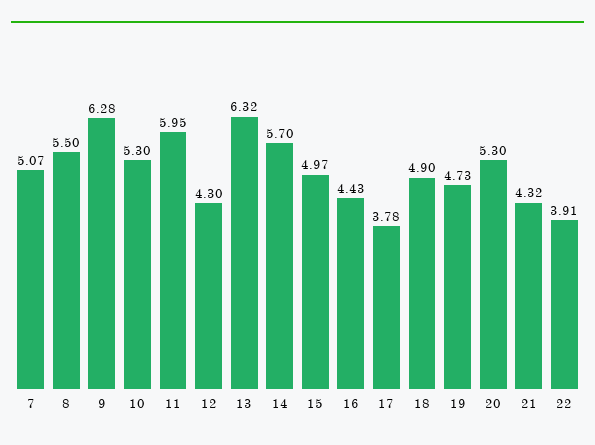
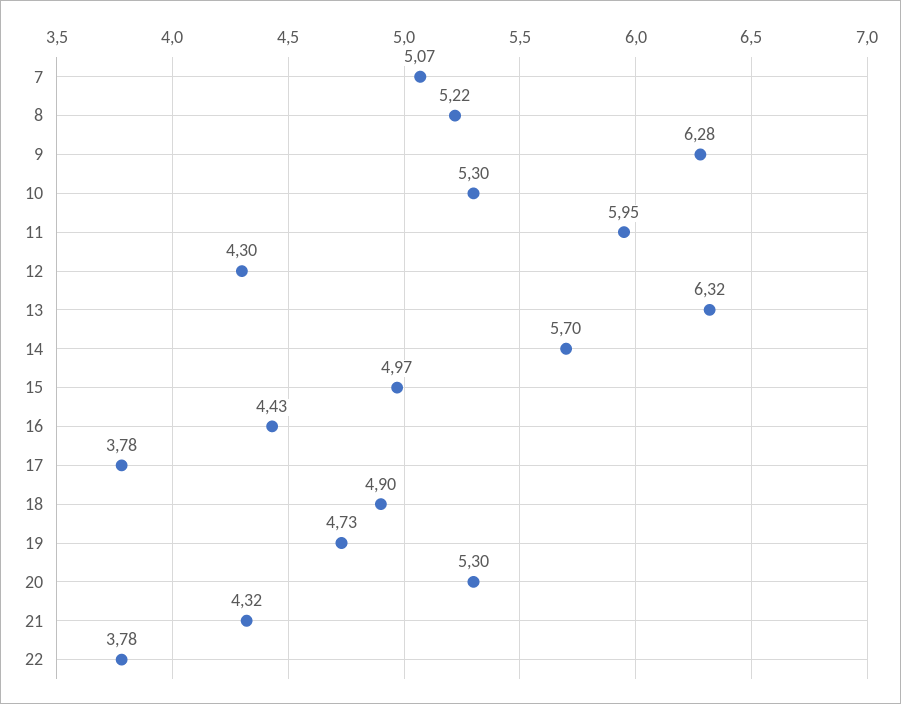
8: 5.5 -> 5.22
22: 3.91 -> 3.78

